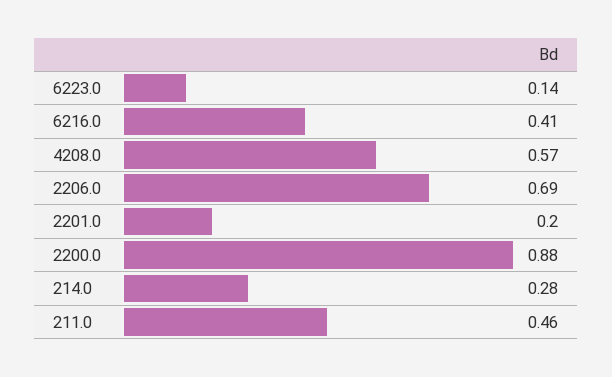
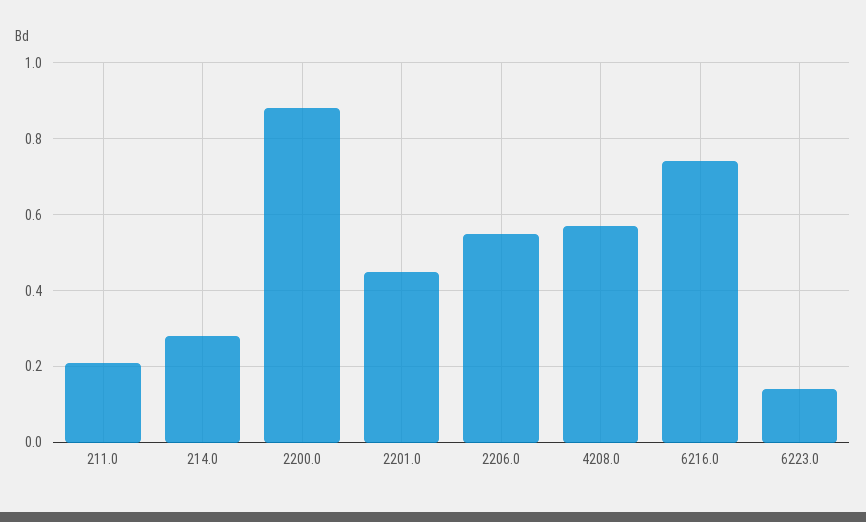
6216.0: 0.41 -> 0.75
2206.0: 0.69 -> 0.55
2201.0: 0.2 -> 0.45
211.0: 0.46 -> 0.2

